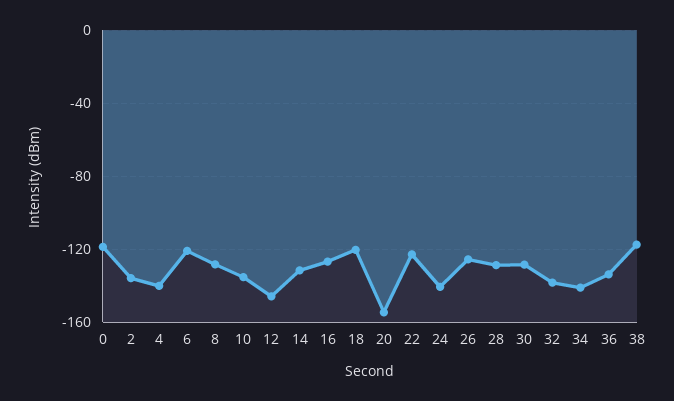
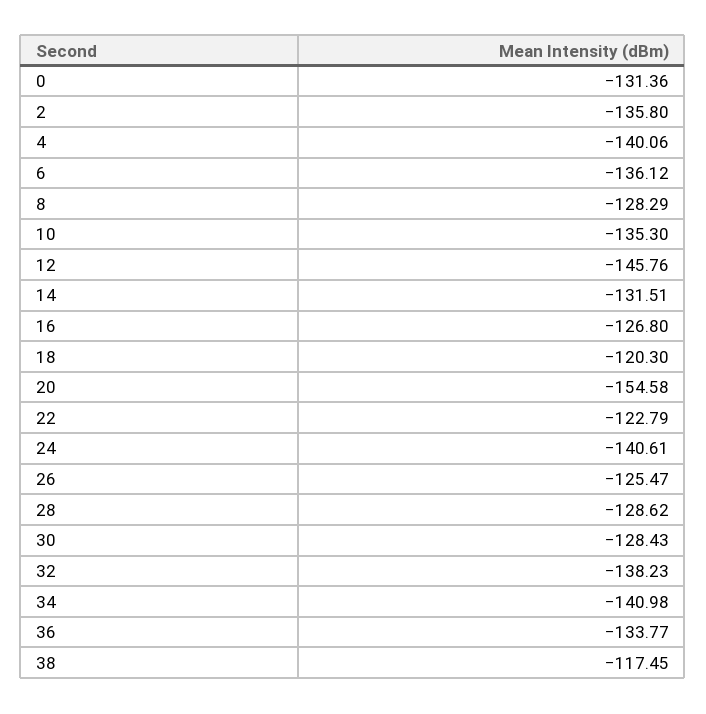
0: -120 -> -131.36
6: -120 -> -136.12

